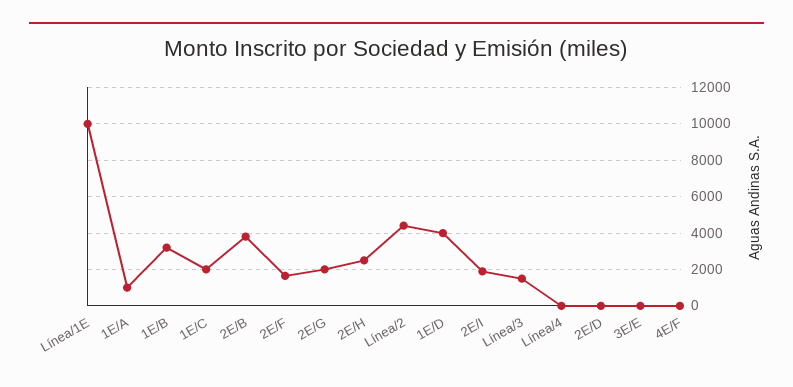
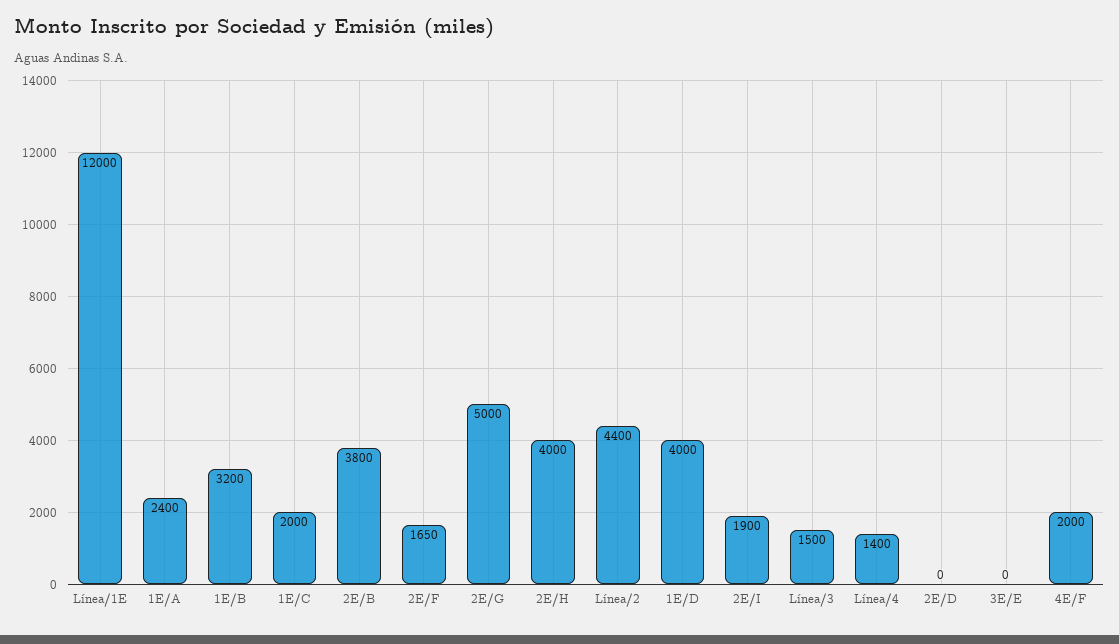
Línea/1E: 10000 -> 12000
1E/A: 1000 -> 2400
2E/G: 2000 -> 5000
2E/H: 2500 -> 4000
Línea/4: 0 -> 1400
4E/F: 0 -> 2000

